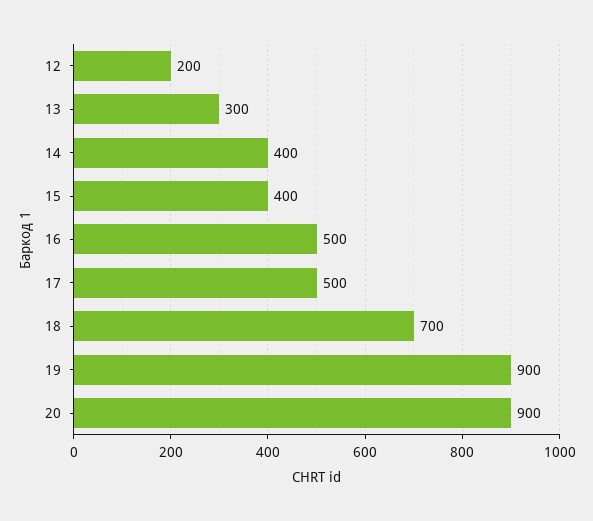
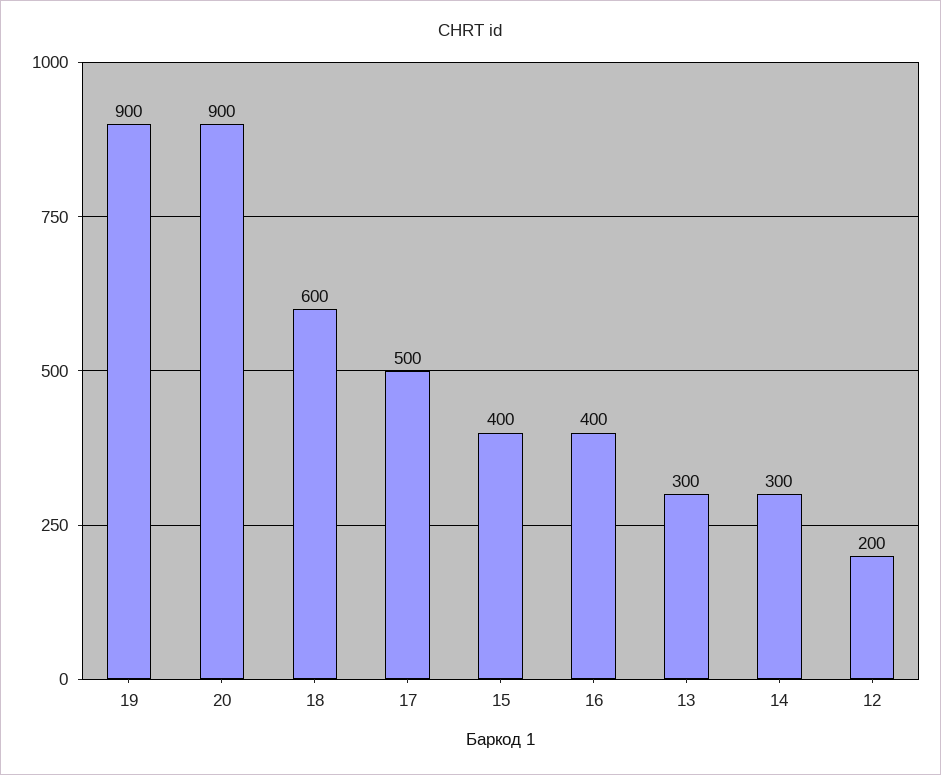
14: 400 -> 300
16: 500 -> 400
18: 700 -> 600

